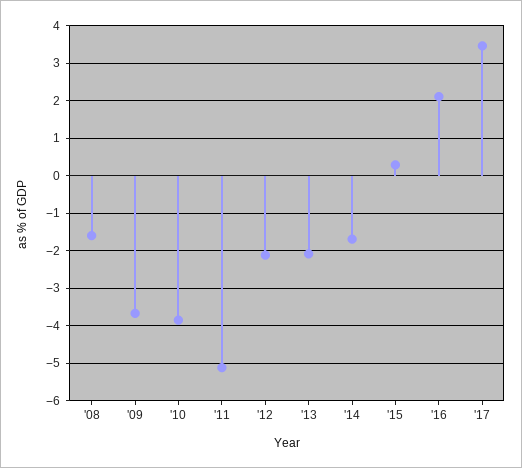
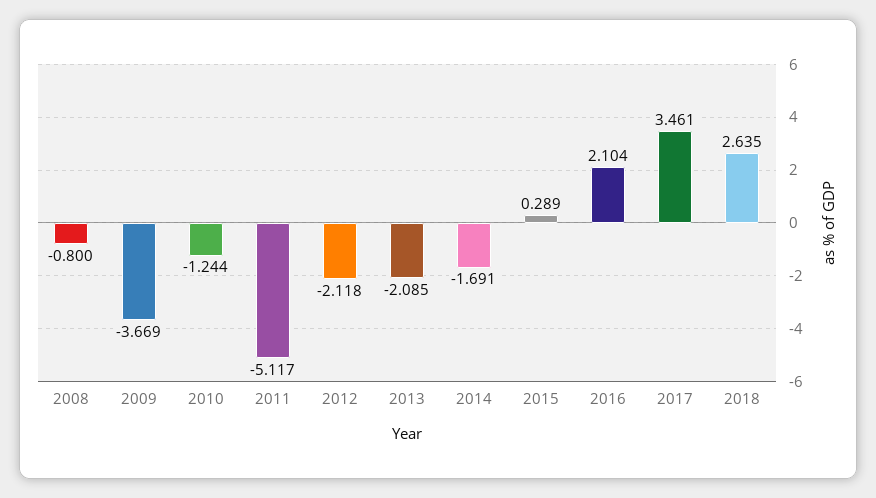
'08: -1.6 -> -0.8
'10: -3.8 -> -1.244
2018: none -> 2.635

